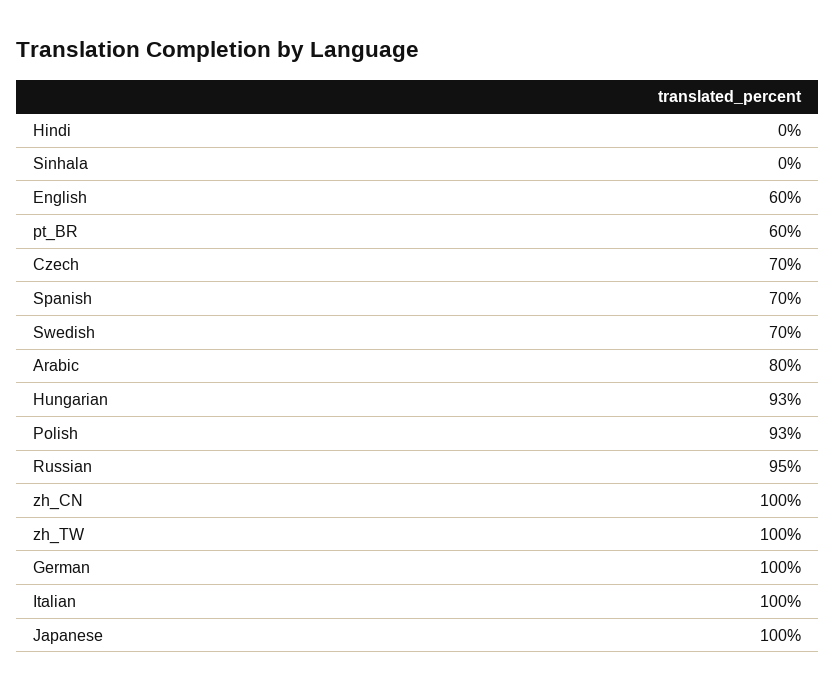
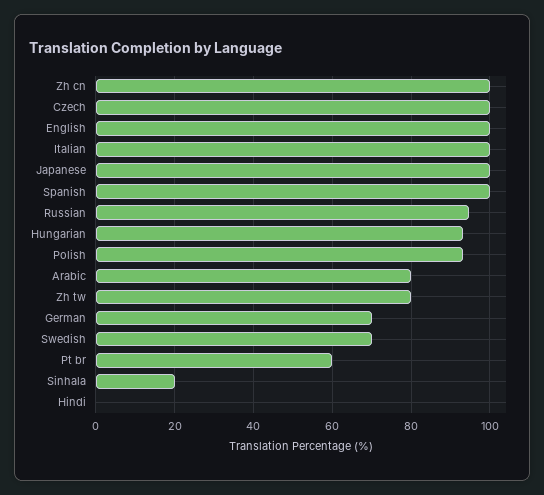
Sinhala: 0 -> 20
English: 60 -> 100
Czech: 70 -> 100
Spanish: 70 -> 100
zh_TW: 100 -> 80
German: 100 -> 70

